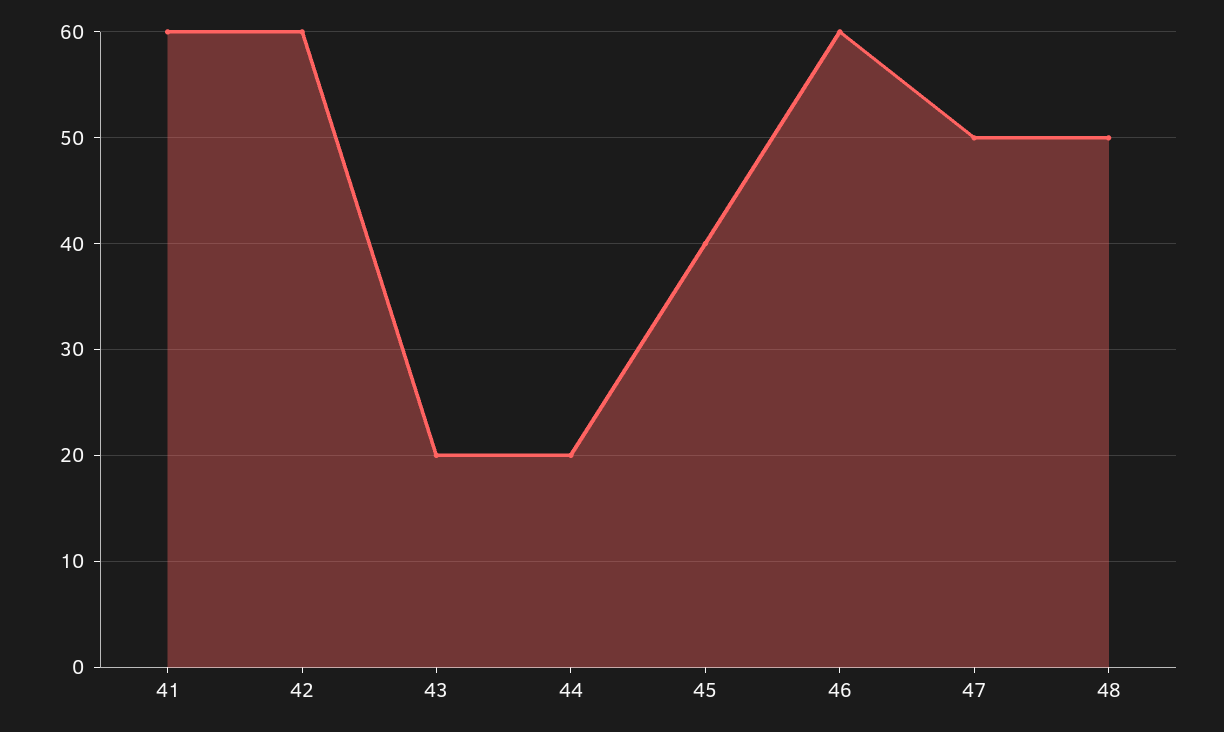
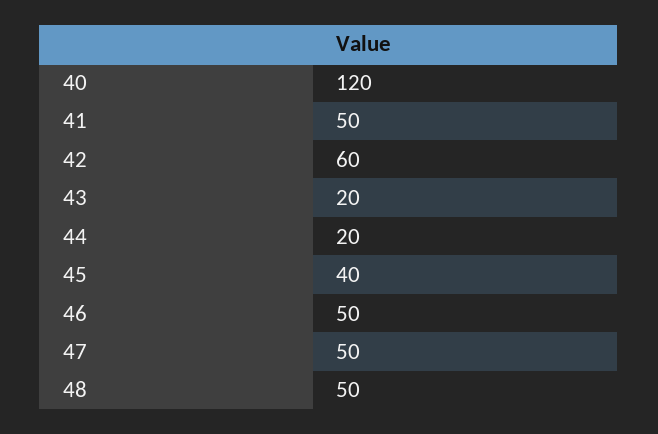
41: 60 -> 50
46: 60 -> 50
40: none -> 120

